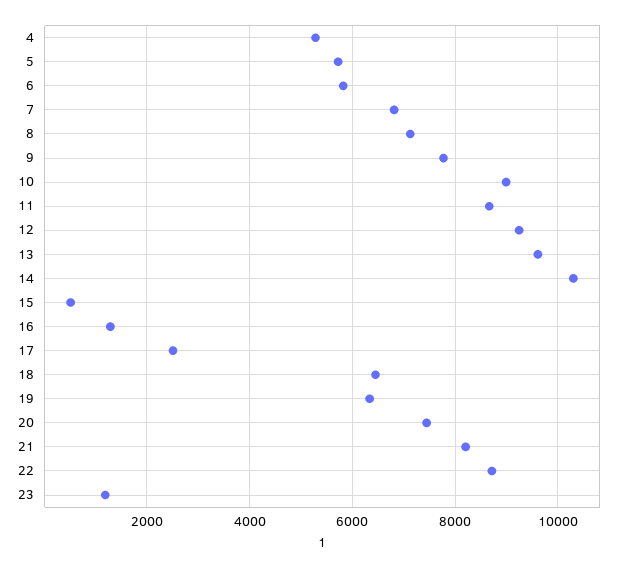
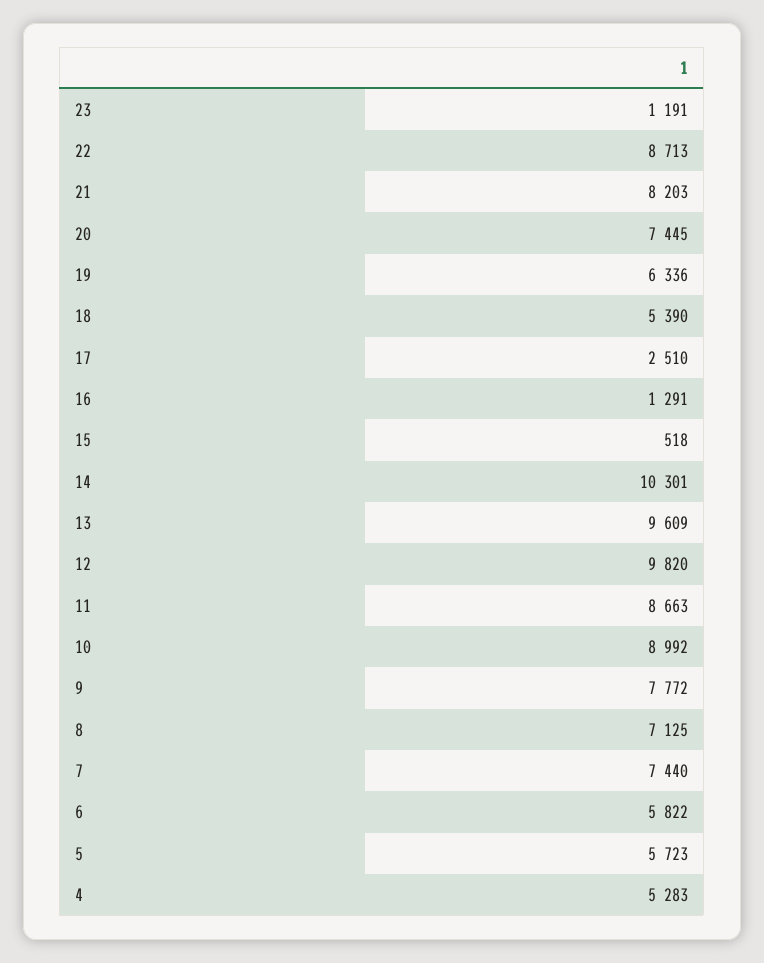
7: 6800 -> 7440
12: 9200 -> 9820
18: 6400 -> 5390

